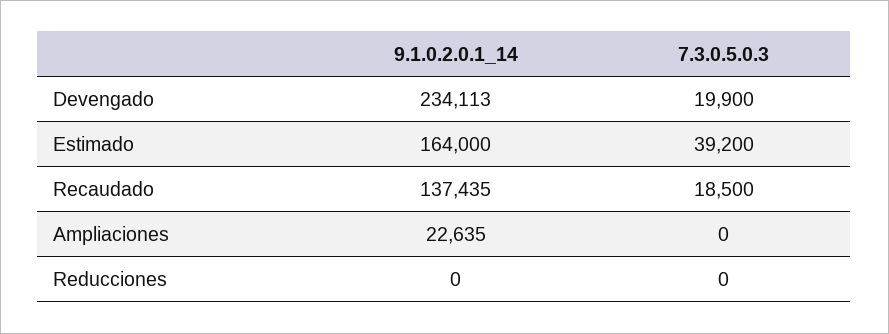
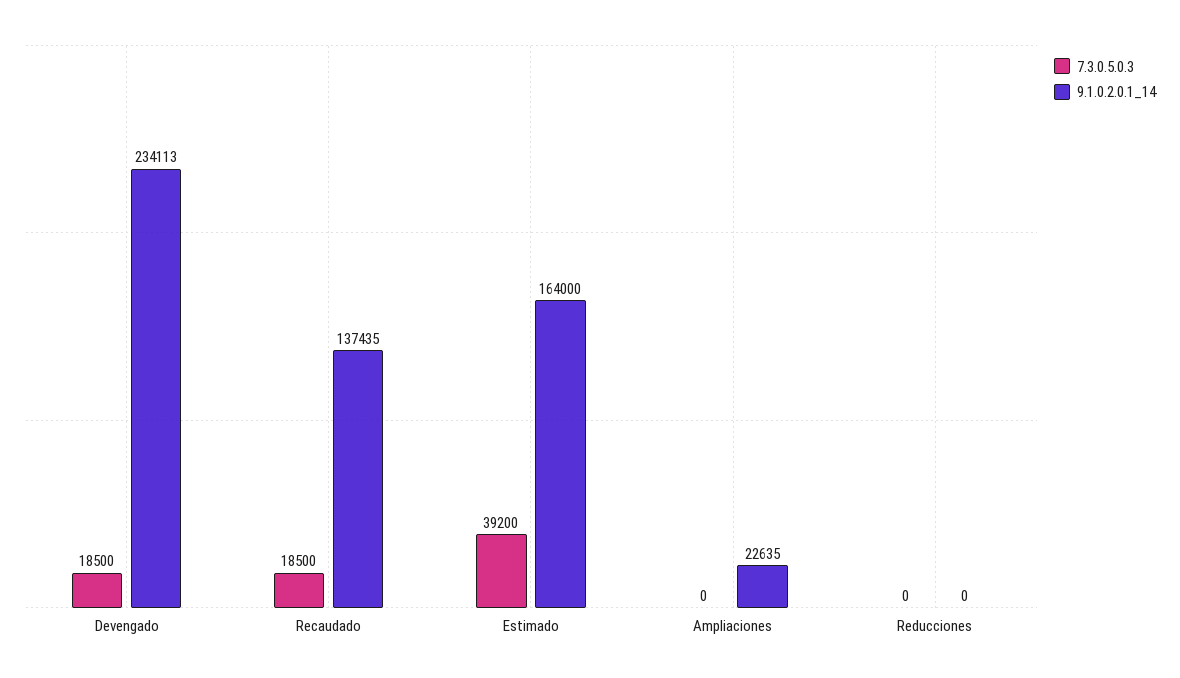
7.3.0.5.0.3, Devengado: 19900 -> 18500

